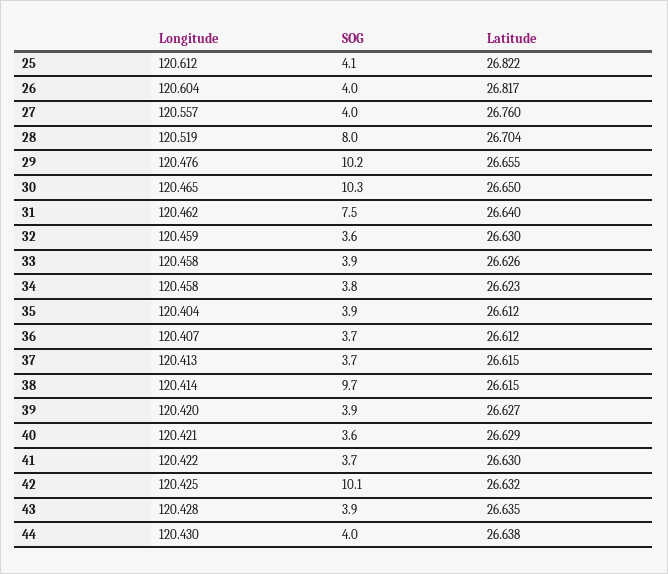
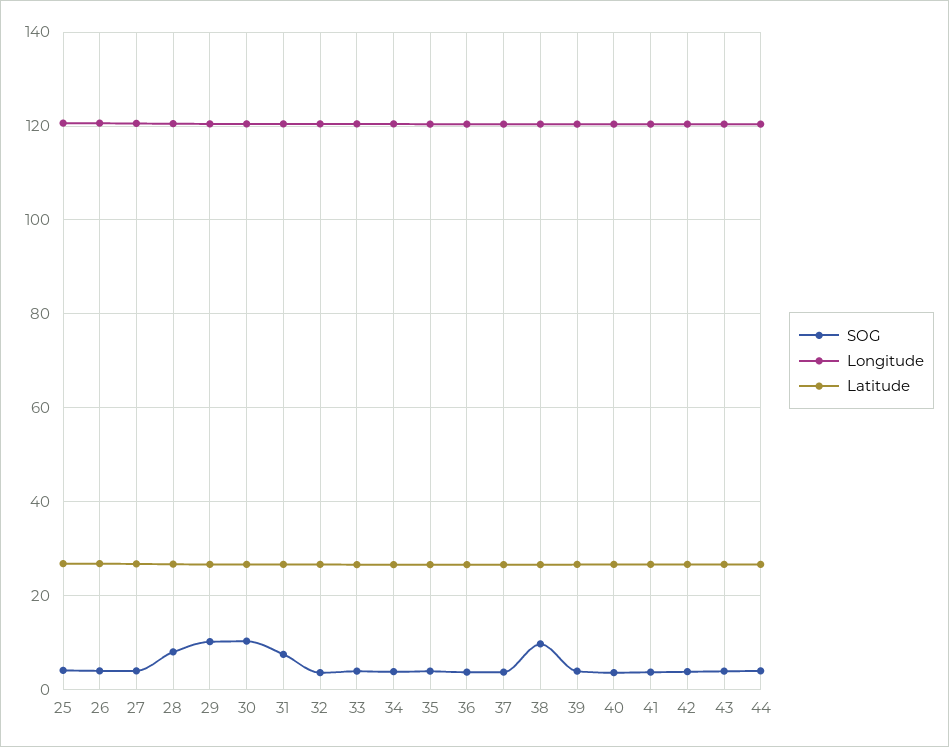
SOG, 42: 10.1 -> 4

